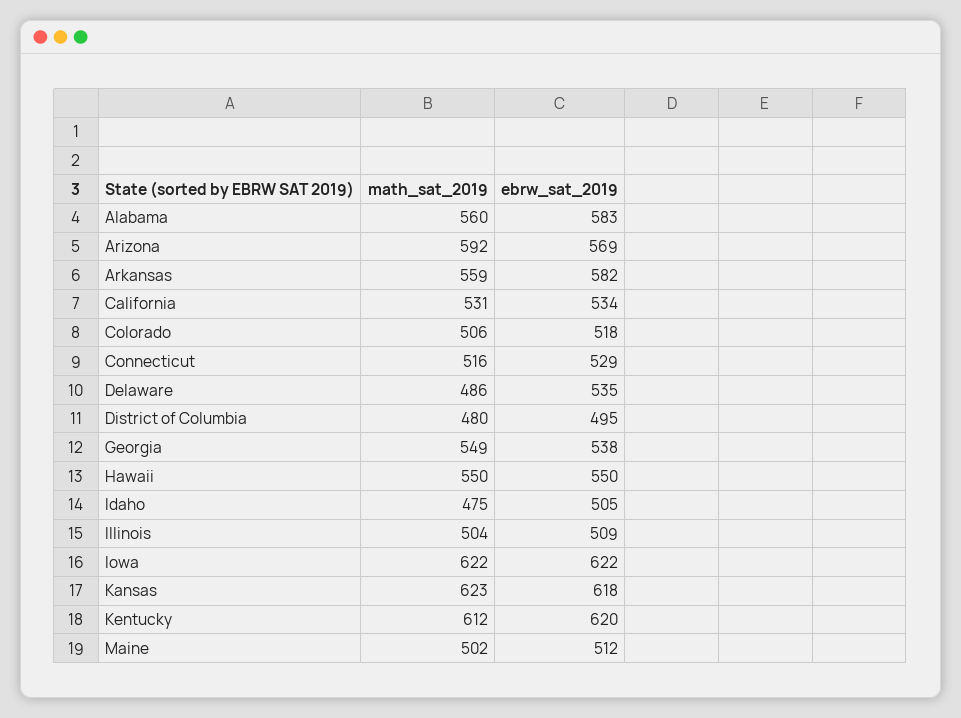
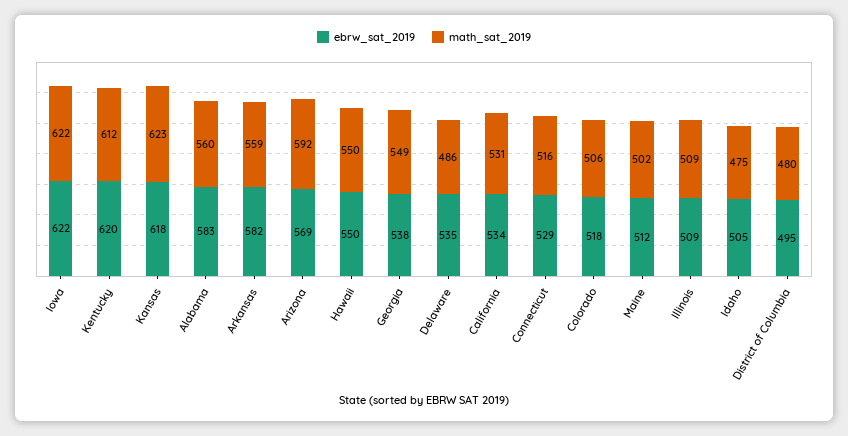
math_sat_2019, Illinois: 504 -> 509

